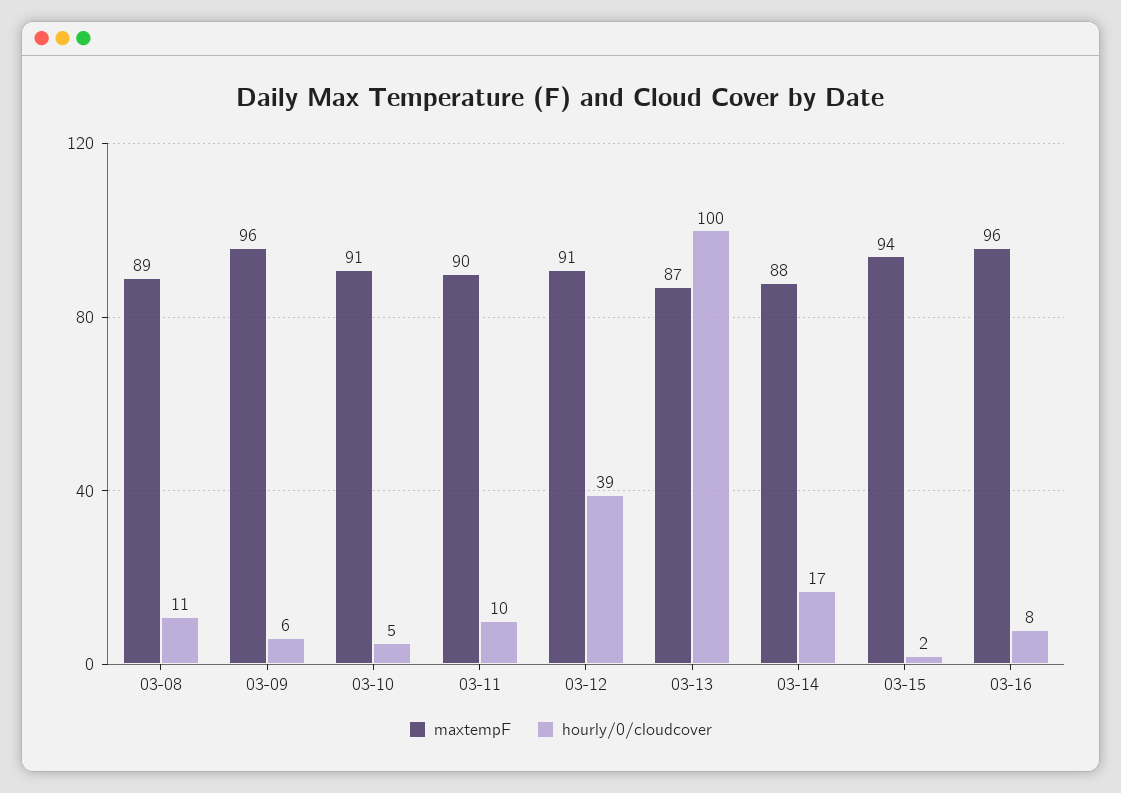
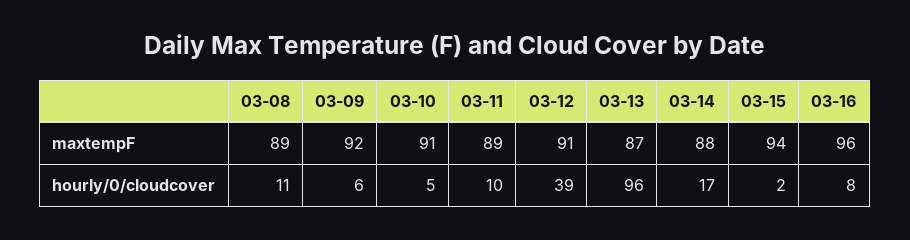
maxtempF, 03-09: 96 -> 92
maxtempF, 03-11: 90 -> 89
hourly/0/cloudcover, 03-13: 100 -> 96

